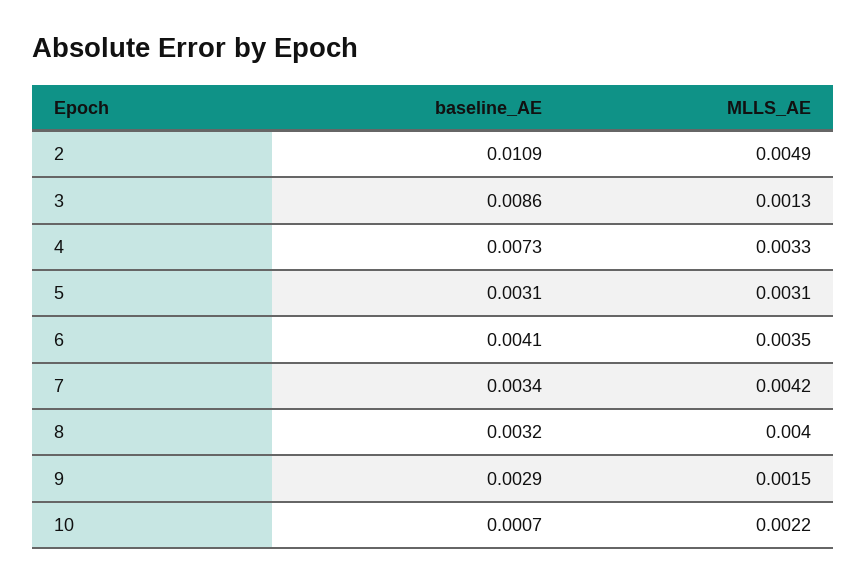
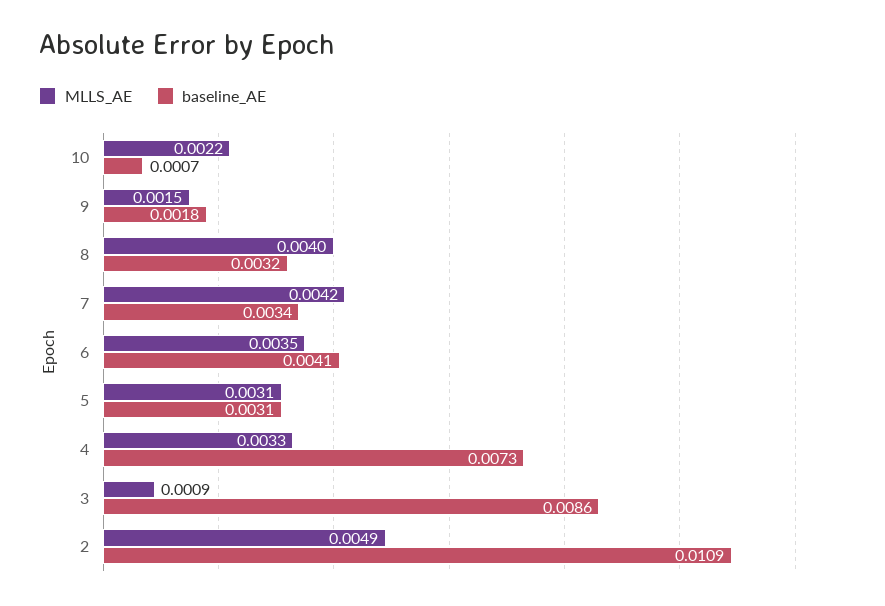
MLLS_AE, 3: 0.0013 -> 0.0009
baseline_AE, 9: 0.0029 -> 0.0018

